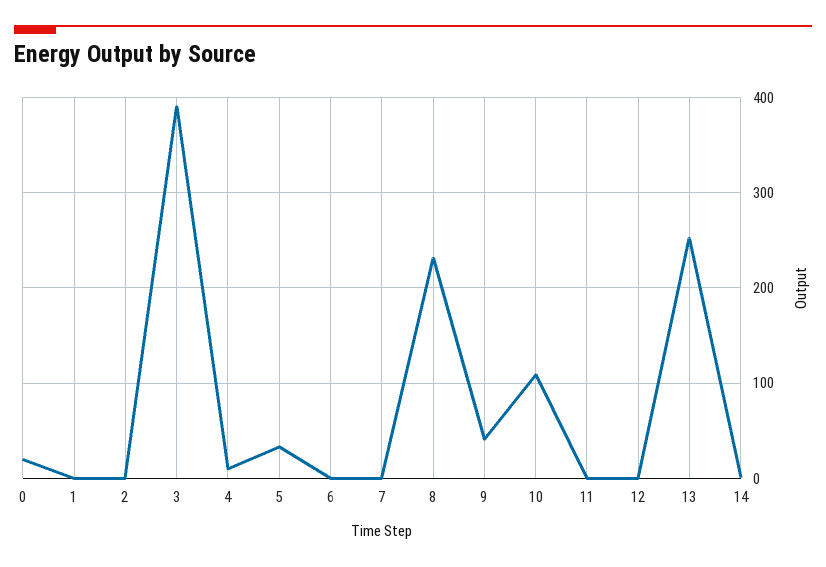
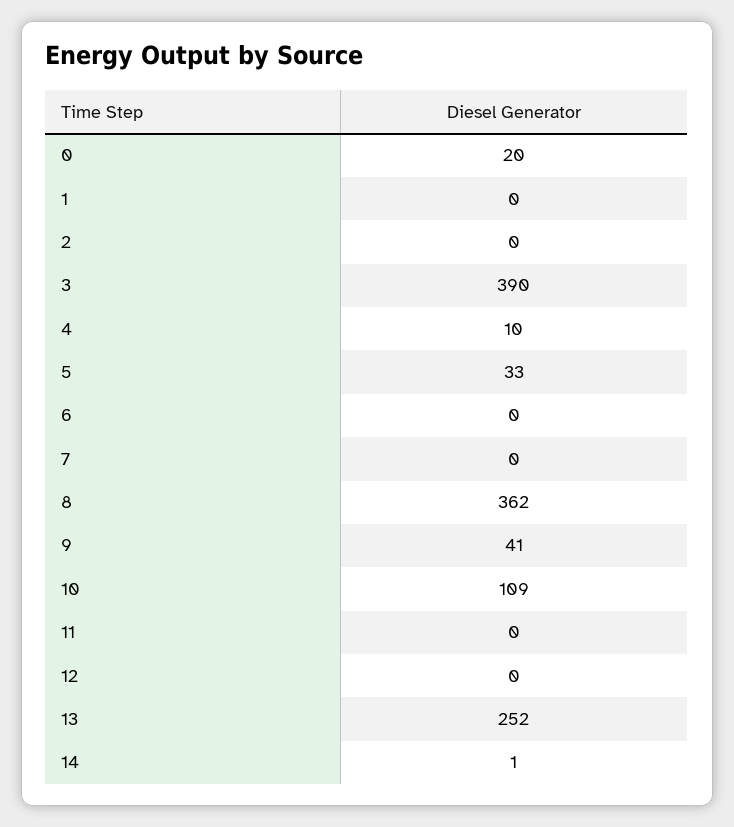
8: 230 -> 362

